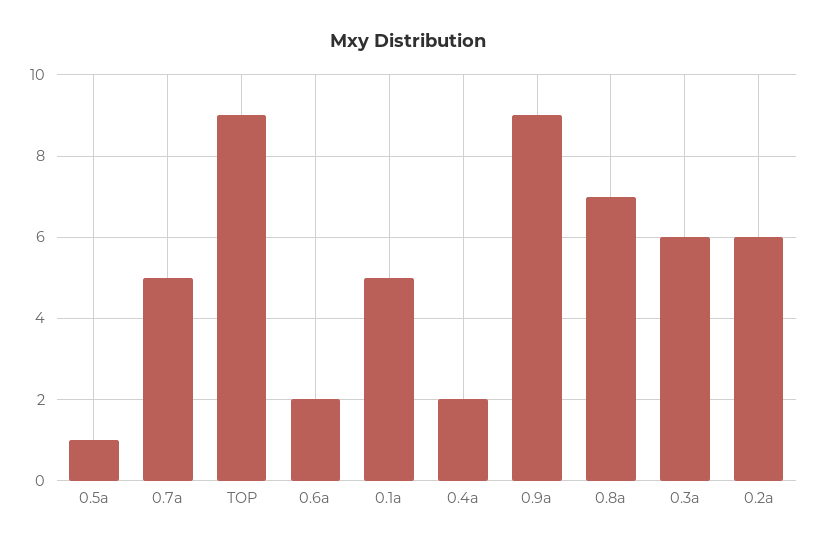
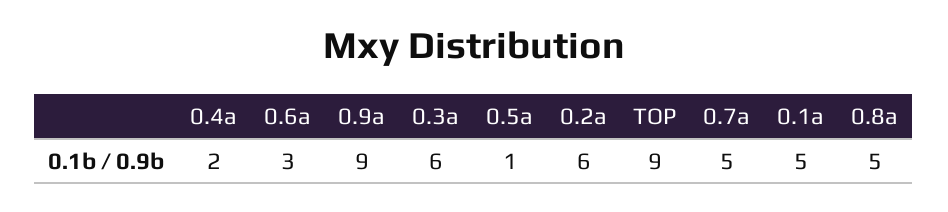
0.6a: 2 -> 3
0.8a: 7 -> 5

